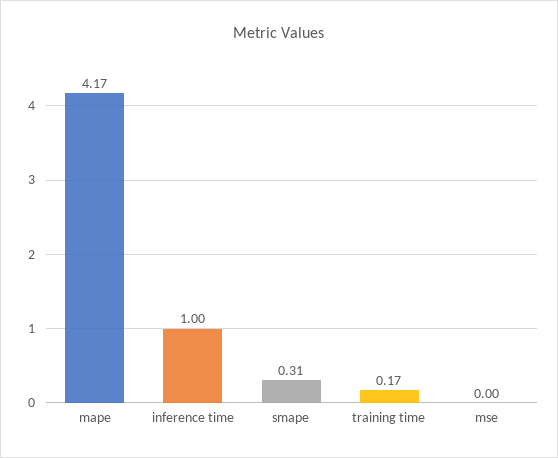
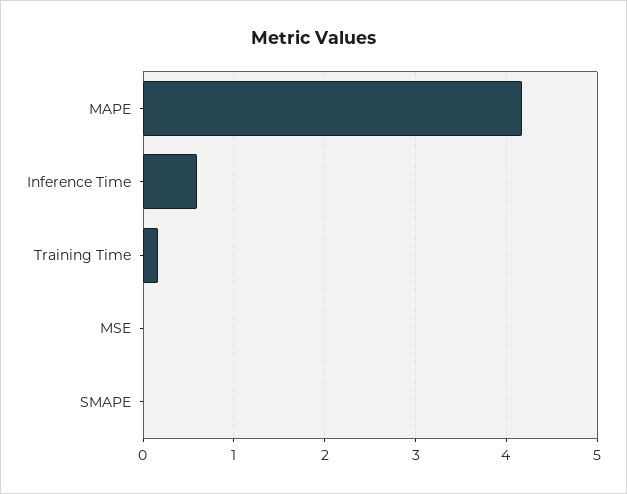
inference time: 1 -> 0.6
smape: 0.31 -> 0

